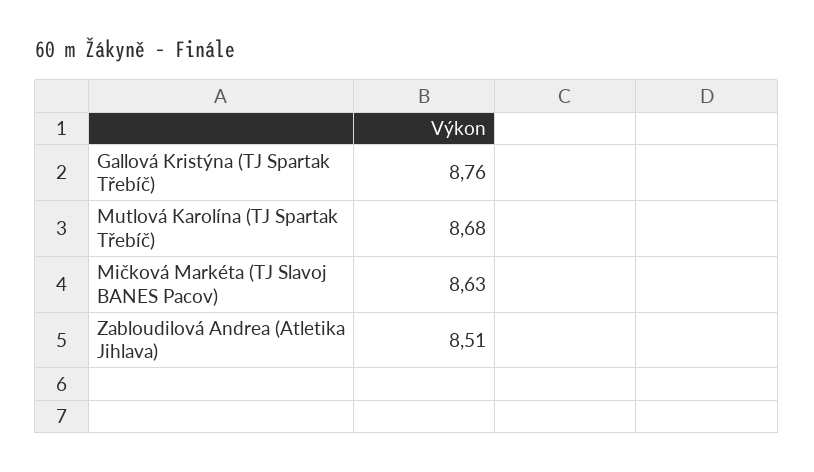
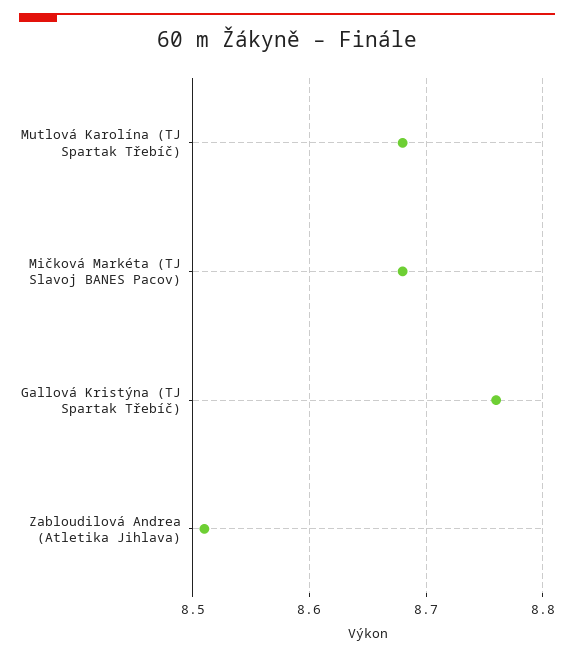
Mičková Markéta (TJ Slavoj BANES Pacov): 8.63 -> 8.68

